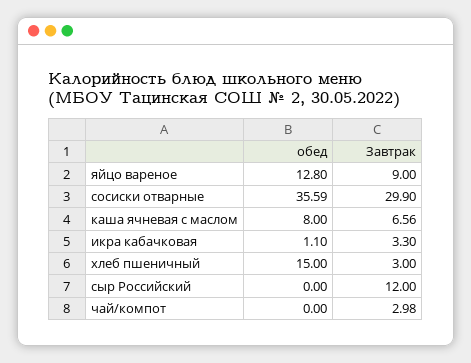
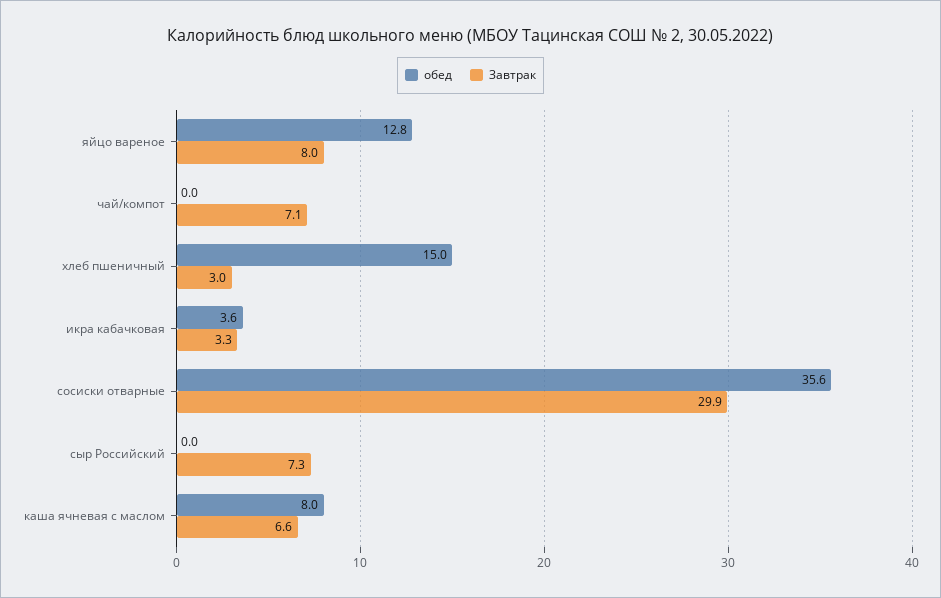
Завтрак, яйцо вареное: 9 -> 8
обед, икра кабачковая: 1.1 -> 3.6
Завтрак, сыр Российский: 12 -> 7.3
Завтрак, чай/компот: 2.98 -> 7.1

